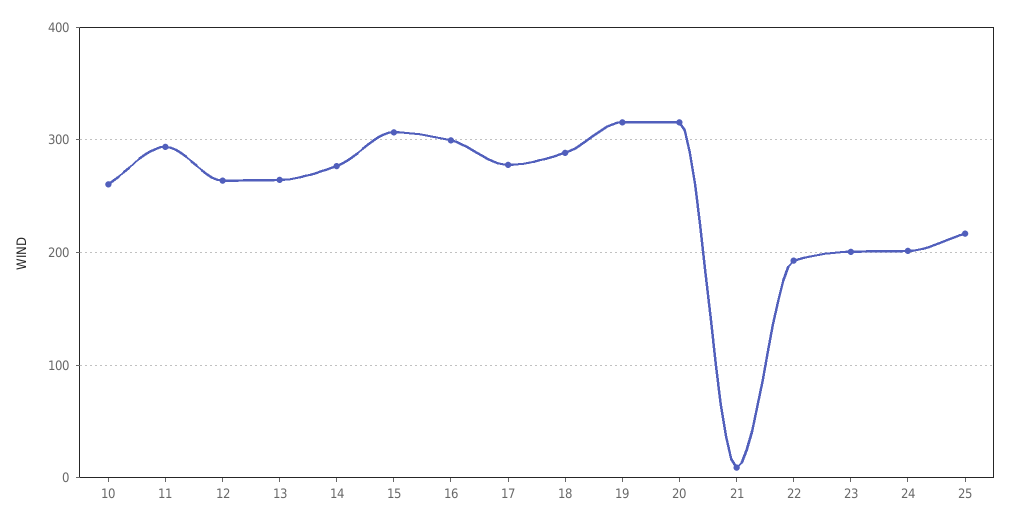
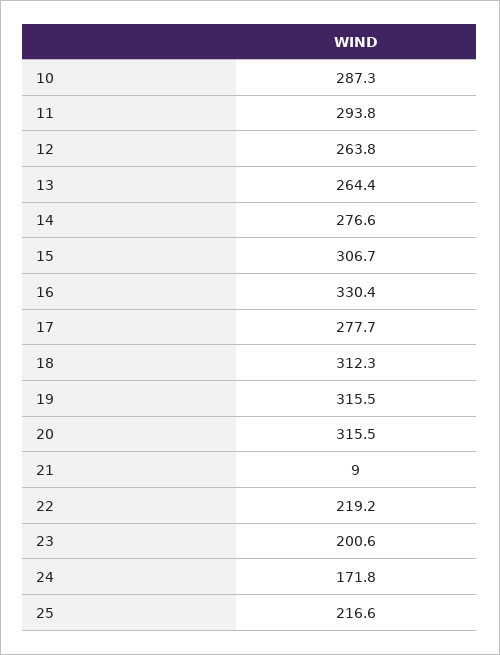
10: 260 -> 287.3
16: 300 -> 330.4
18: 290 -> 312.3
22: 190 -> 219.2
24: 200 -> 171.8

